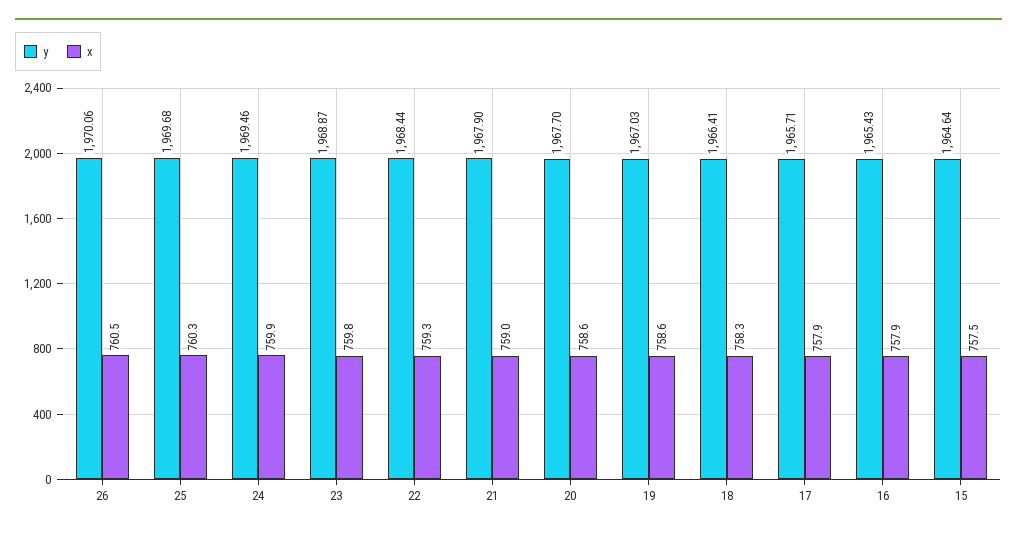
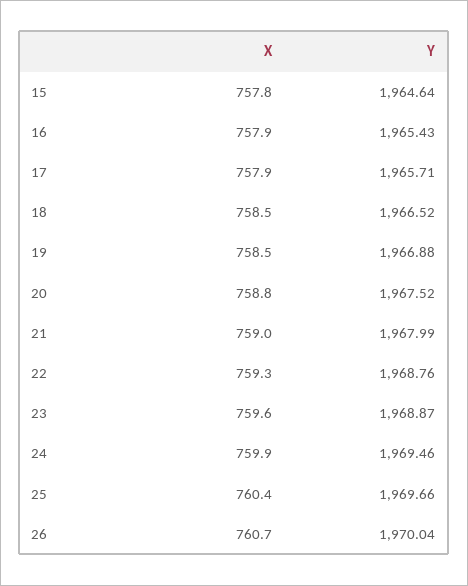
y, 26: 1970.06 -> 1970.04
x, 26: 760.5 -> 760.7
y, 25: 1969.68 -> 1969.66
x, 25: 760.3 -> 760.4
x, 23: 759.8 -> 759.6
y, 22: 1968.44 -> 1968.76
y, 21: 1967.9 -> 1967.99
y, 20: 1967.7 -> 1967.52
x, 20: 758.6 -> 758.8
y, 19: 1967.03 -> 1966.88
x, 19: 758.6 -> 758.5
y, 18: 1966.41 -> 1966.52
x, 18: 758.3 -> 758.5
x, 15: 757.5 -> 757.8

